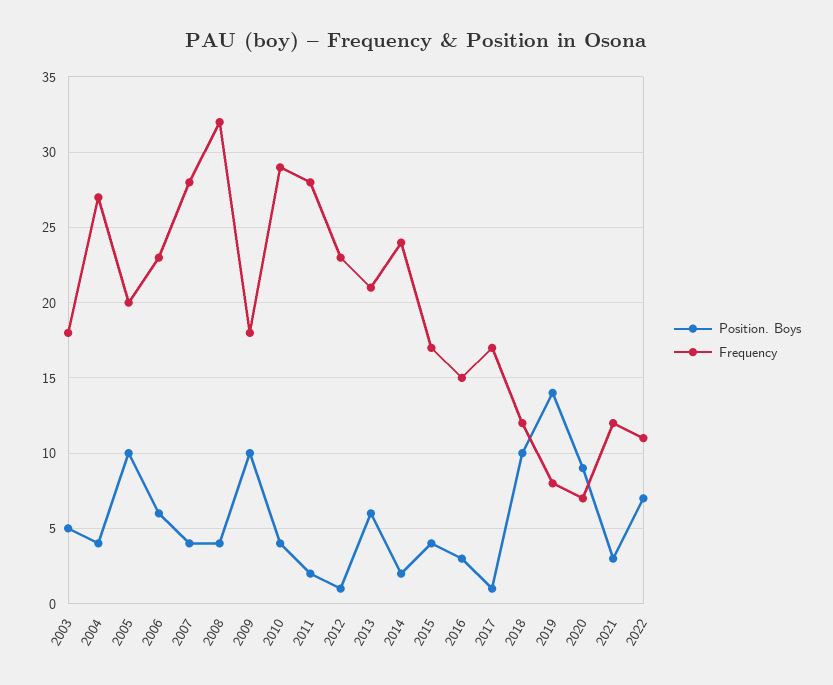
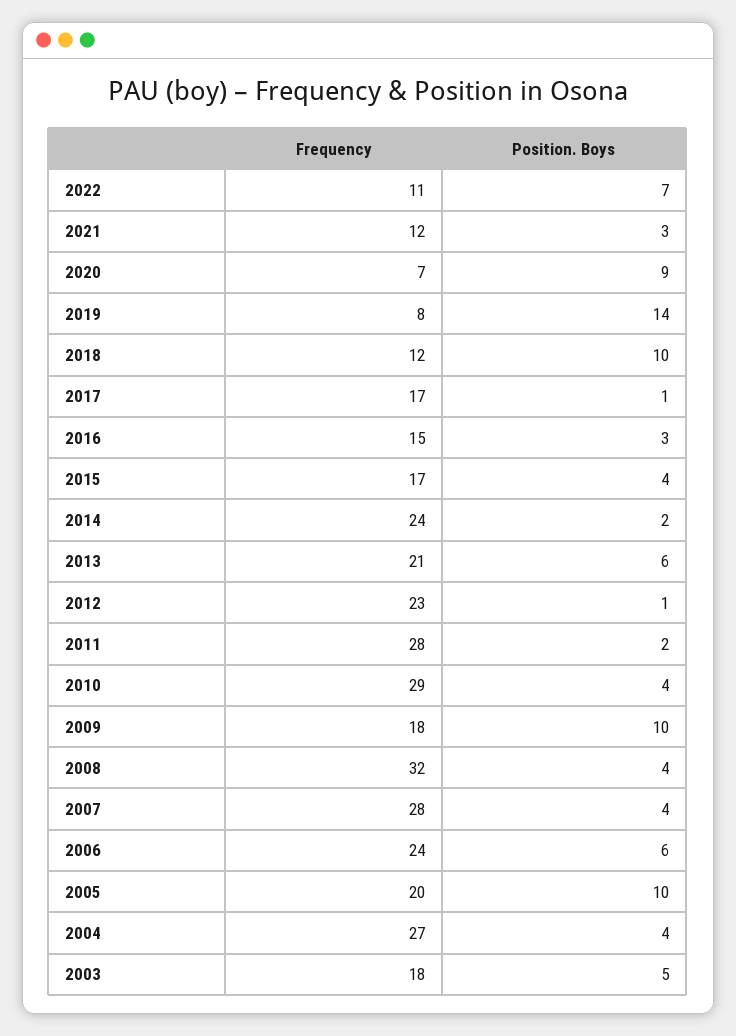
Frequency, 2006: 23 -> 24

